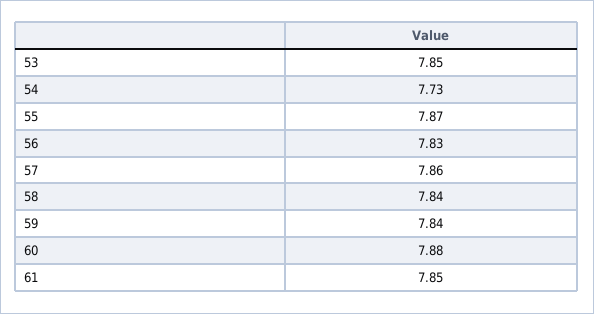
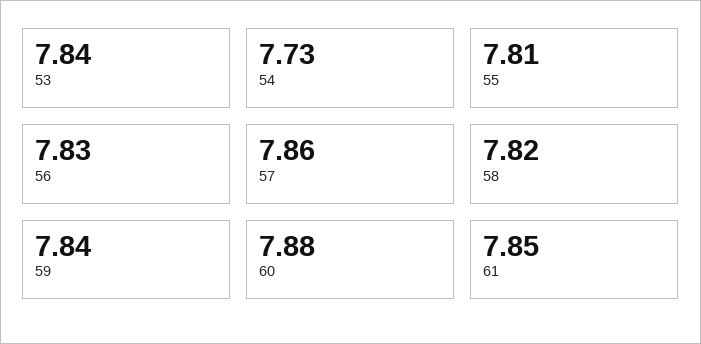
53: 7.85 -> 7.84
55: 7.87 -> 7.81
58: 7.84 -> 7.82

